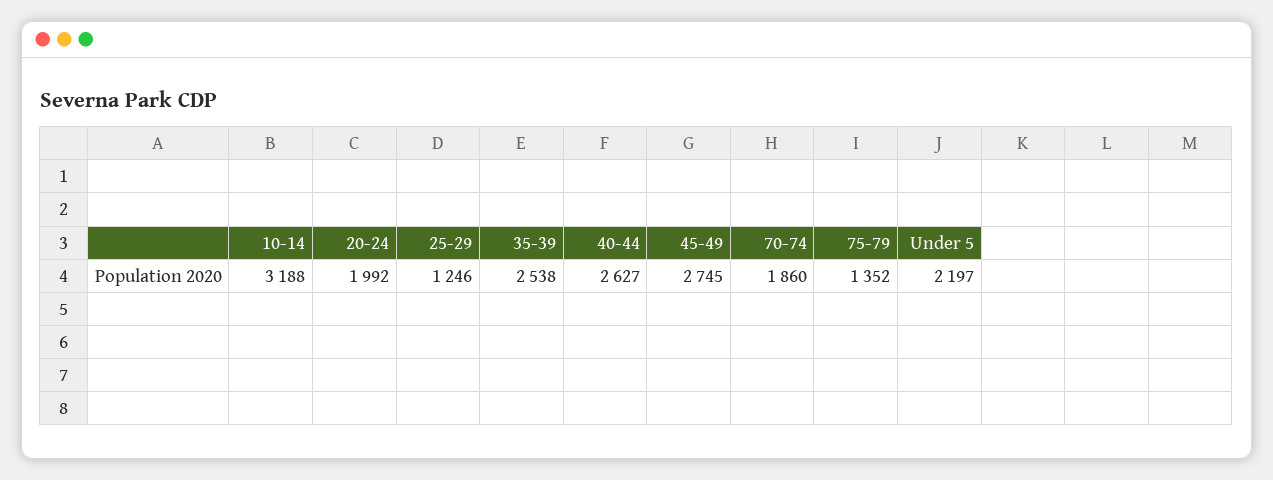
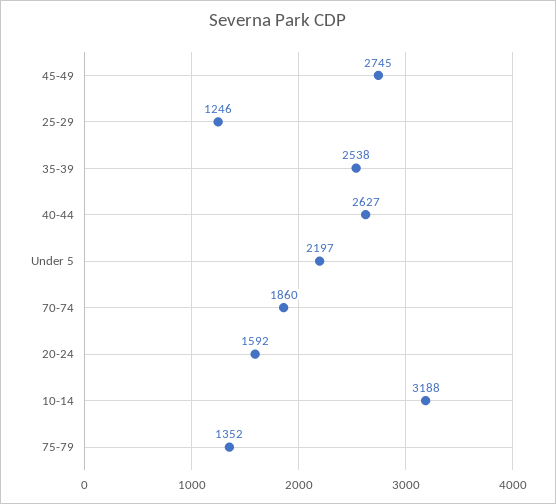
20-24: 1992 -> 1592

